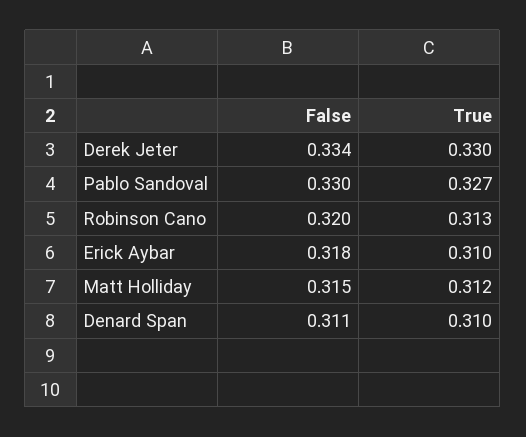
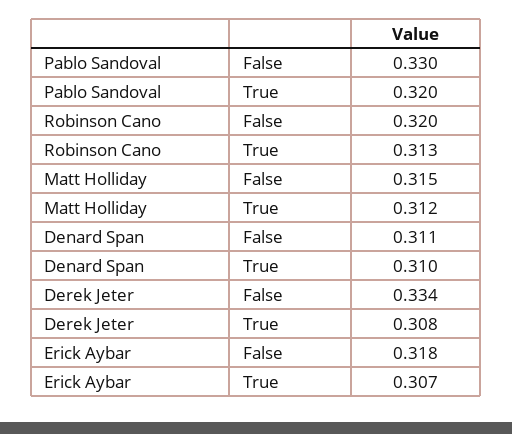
True, Derek Jeter: 0.33 -> 0.308
True, Pablo Sandoval: 0.327 -> 0.32
True, Erick Aybar: 0.31 -> 0.307

